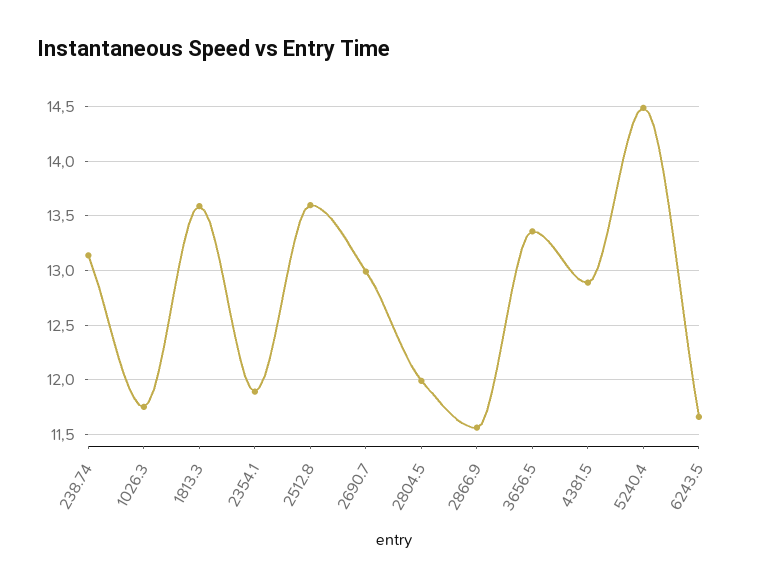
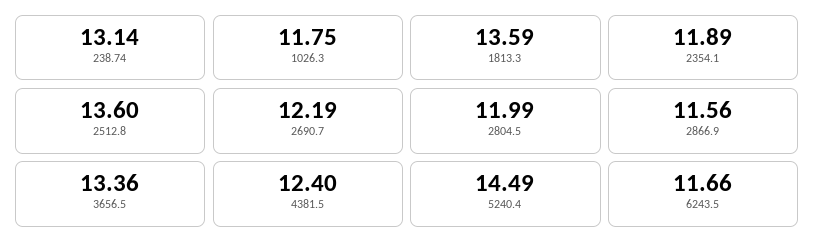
2690.7: 13 -> 12.19
4381.5: 12.9 -> 12.4

